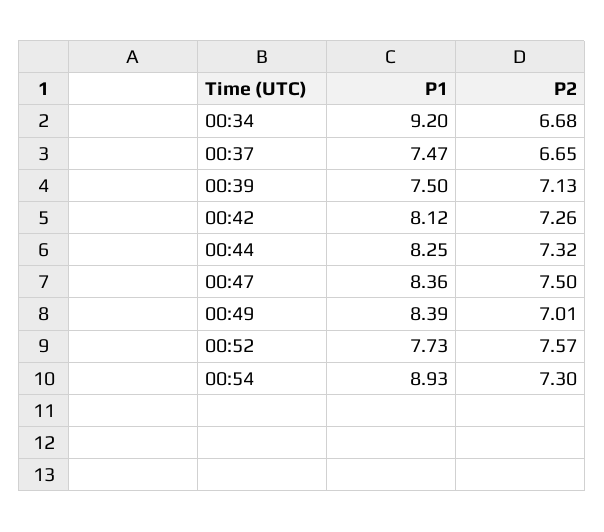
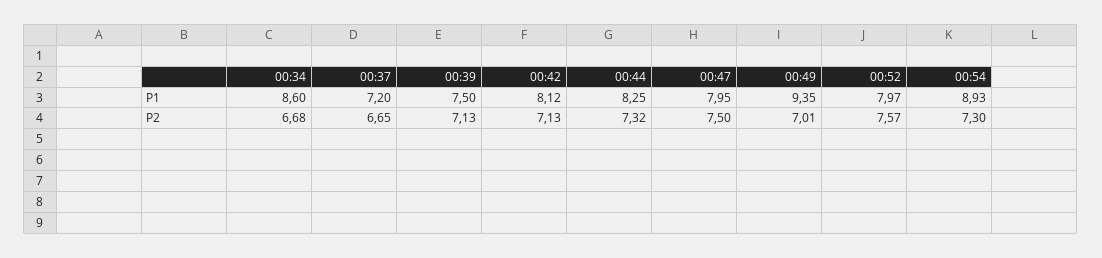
P1, 00:34: 9.2 -> 8.6
P1, 00:37: 7.47 -> 7.2
P2, 00:42: 7.26 -> 7.13
P1, 00:47: 8.36 -> 7.95
P1, 00:49: 8.39 -> 9.35
P1, 00:52: 7.73 -> 7.97

